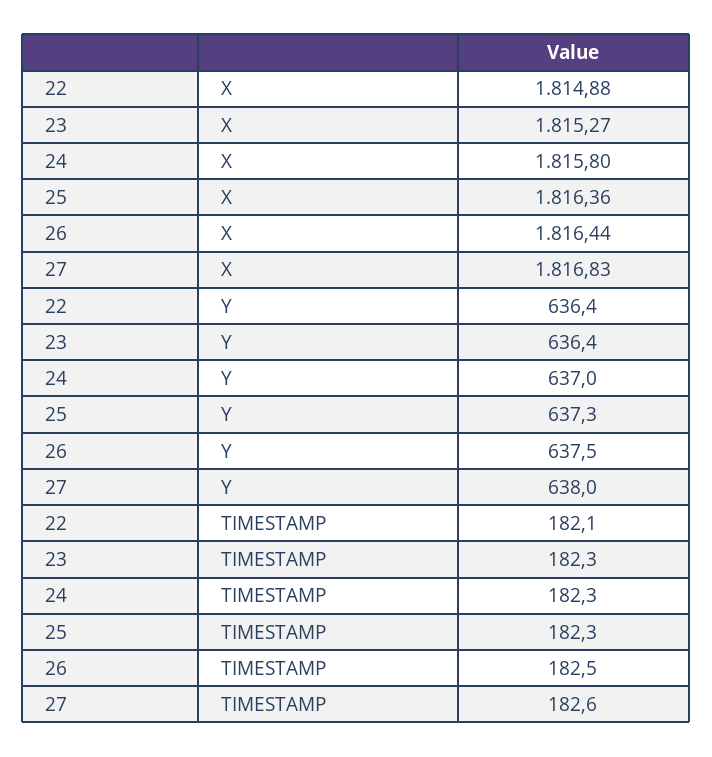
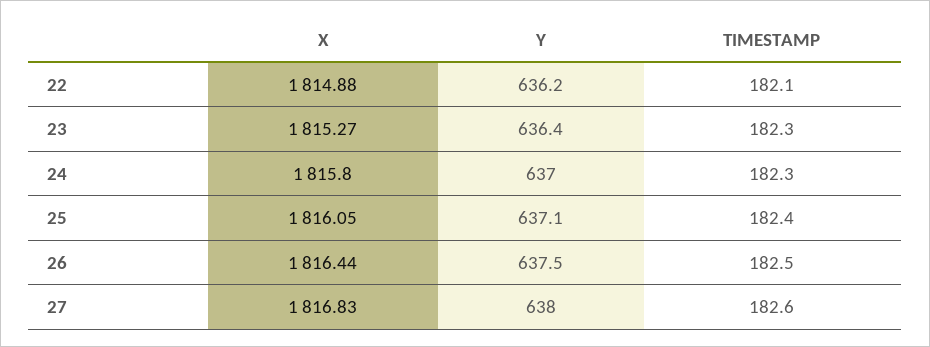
25, X: 1816.36 -> 1816.05
22, Y: 636.4 -> 636.2
25, Y: 637.3 -> 637.1
25, TIMESTAMP: 182.3 -> 182.4

